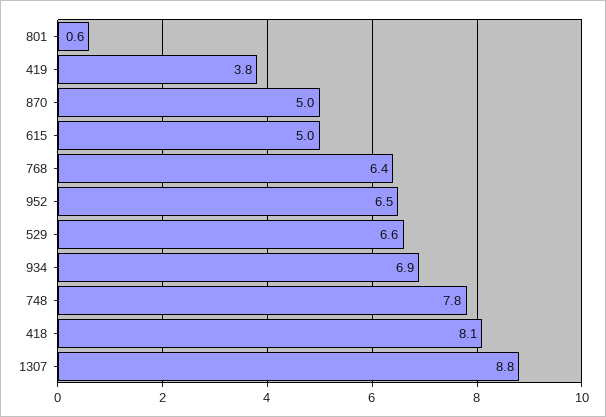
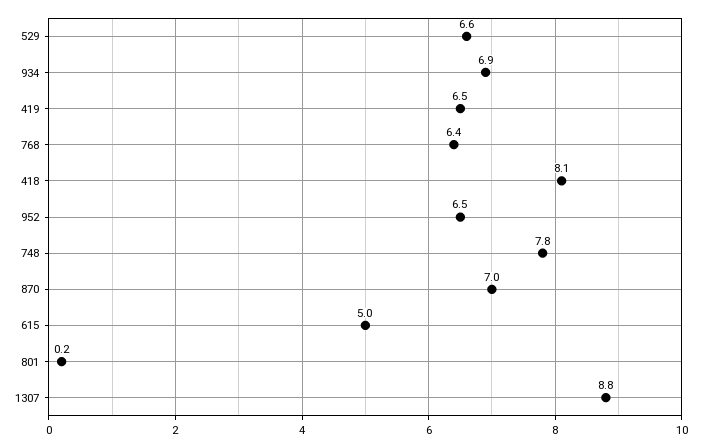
801: 0.6 -> 0.2
419: 3.8 -> 6.5
870: 5 -> 7

